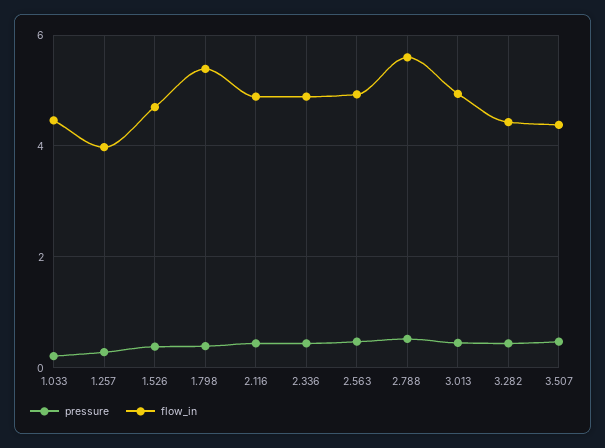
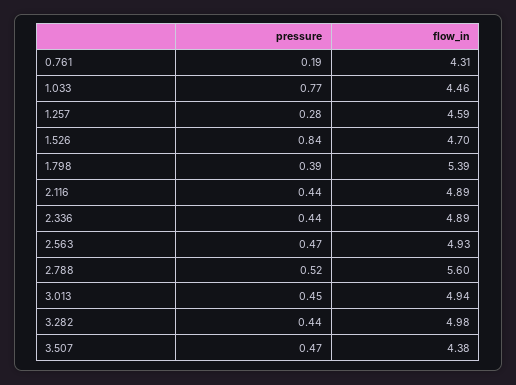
pressure, 1.033: 0.2 -> 0.77
flow_in, 1.257: 4 -> 4.59
pressure, 1.526: 0.4 -> 0.84
flow_in, 3.282: 4.4 -> 4.98
pressure, 0.761: none -> 0.19
flow_in, 0.761: none -> 4.31

